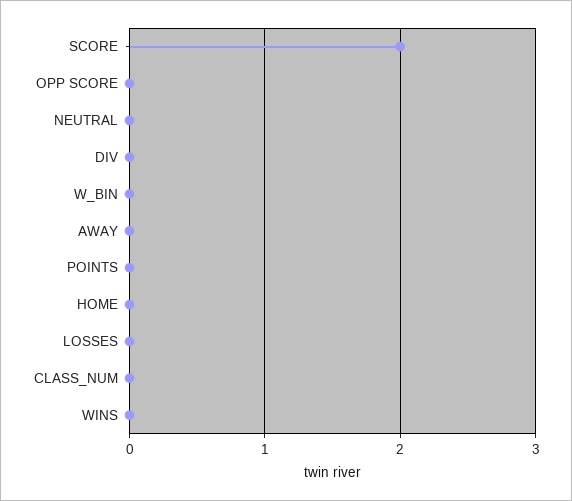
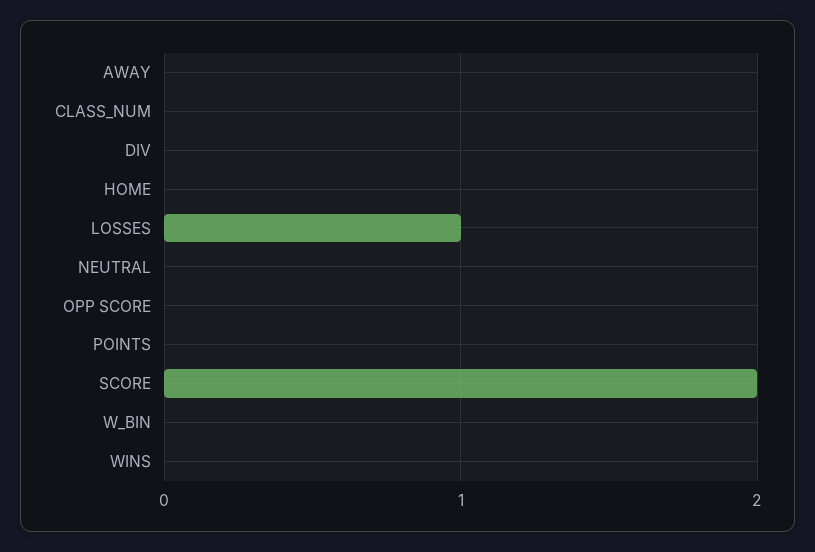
LOSSES: 0 -> 1

